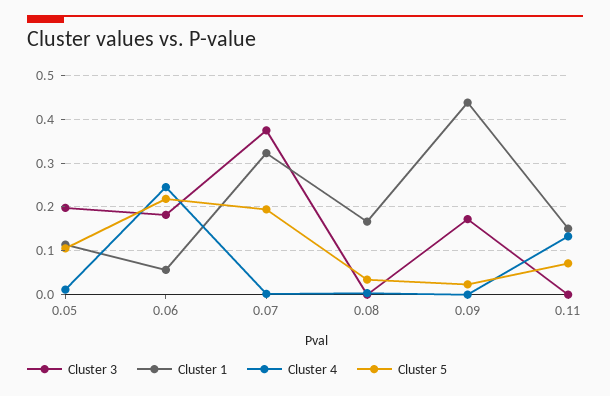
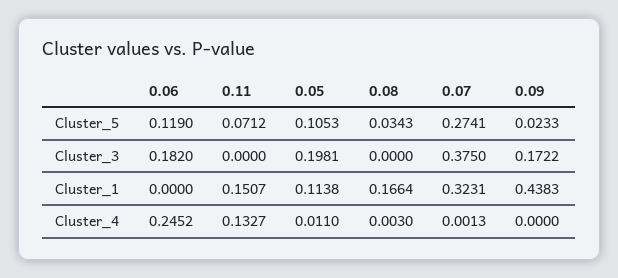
Cluster 1, 0.06: 0.06 -> 0
Cluster 5, 0.06: 0.22 -> 0.119
Cluster 5, 0.07: 0.2 -> 0.2741

